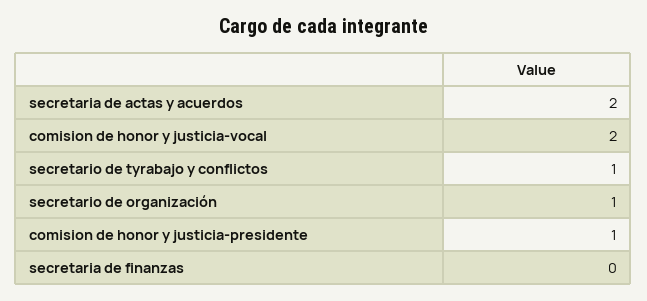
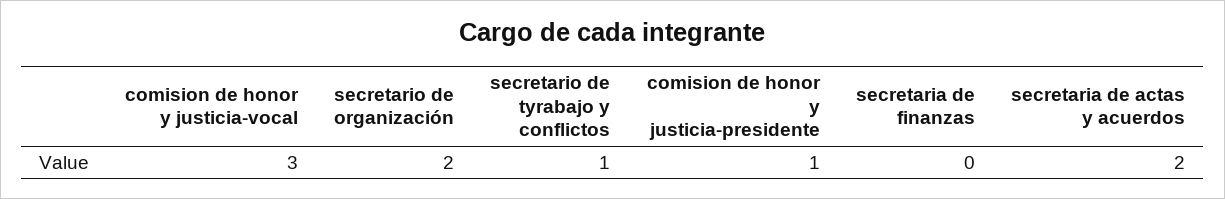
comision de honor y justicia-vocal: 2 -> 3
secretario de organización: 1 -> 2

